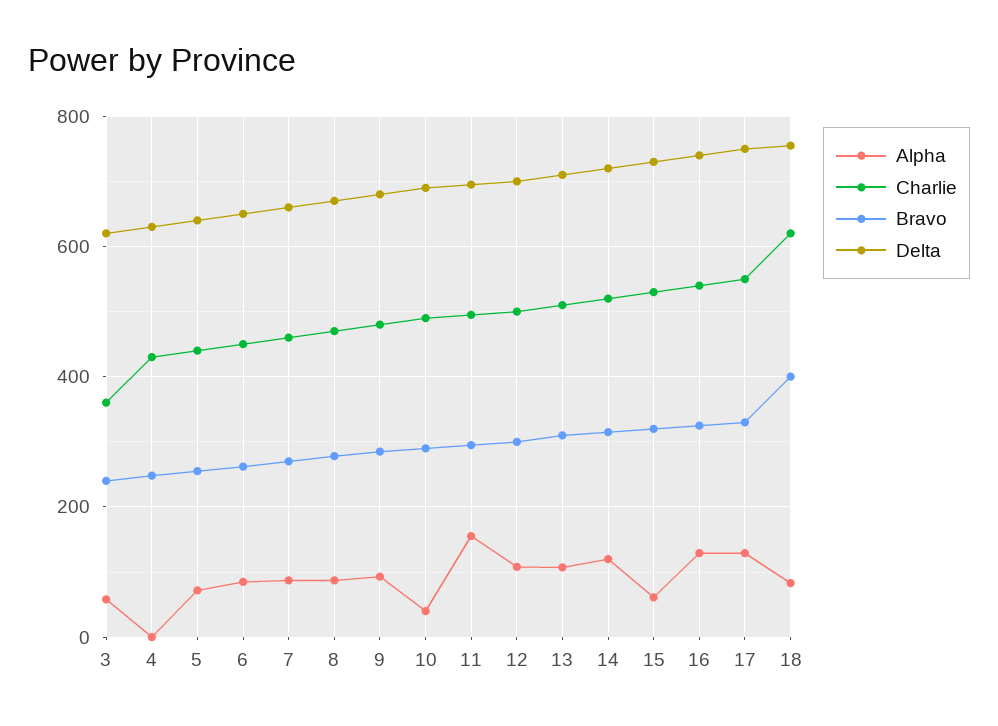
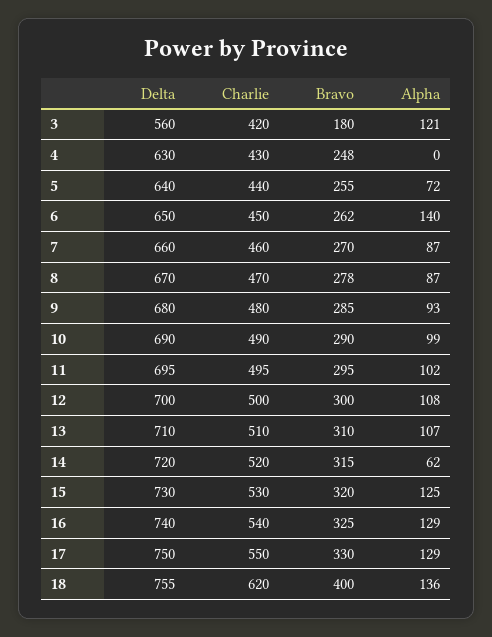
Alpha, 3: 60 -> 121
Charlie, 3: 360 -> 420
Bravo, 3: 240 -> 180
Delta, 3: 620 -> 560
Alpha, 6: 80 -> 140
Alpha, 10: 40 -> 99
Alpha, 11: 160 -> 102
Alpha, 14: 120 -> 62
Alpha, 15: 60 -> 125
Alpha, 18: 80 -> 136

